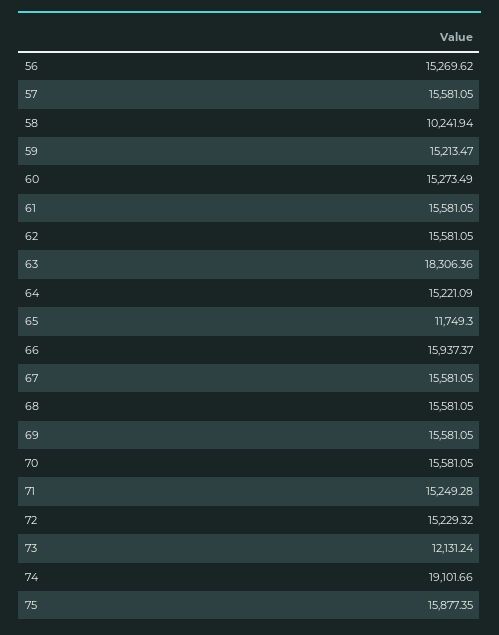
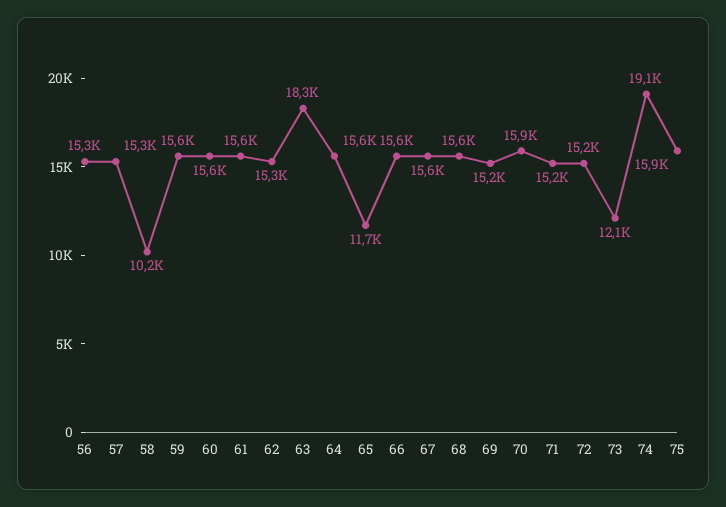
57: 15581.05 -> 15300
59: 15213.47 -> 15600
60: 15273.49 -> 15600
62: 15581.05 -> 15300
64: 15221.09 -> 15600
66: 15937.37 -> 15600
69: 15581.05 -> 15200
70: 15581.05 -> 15900

